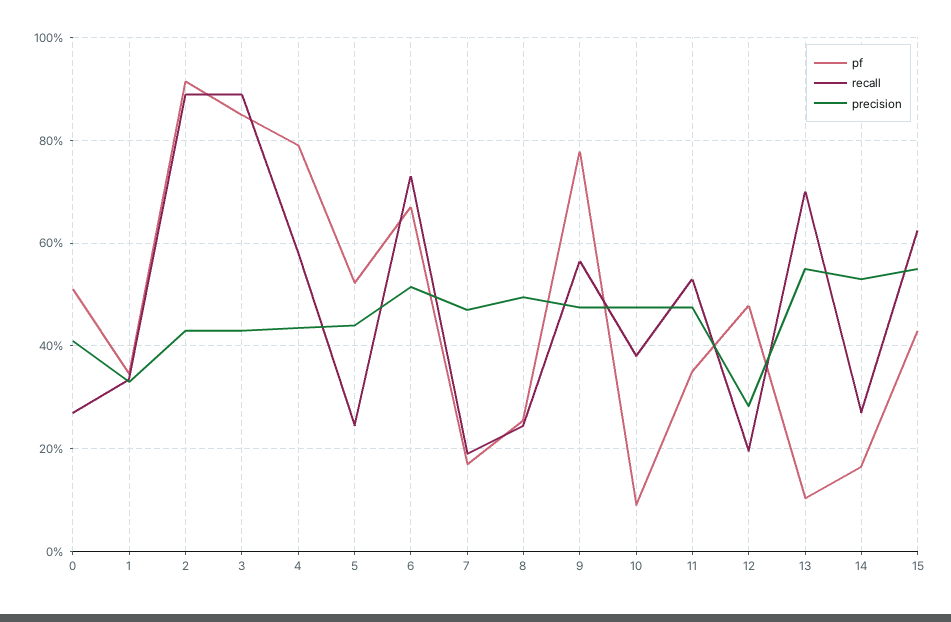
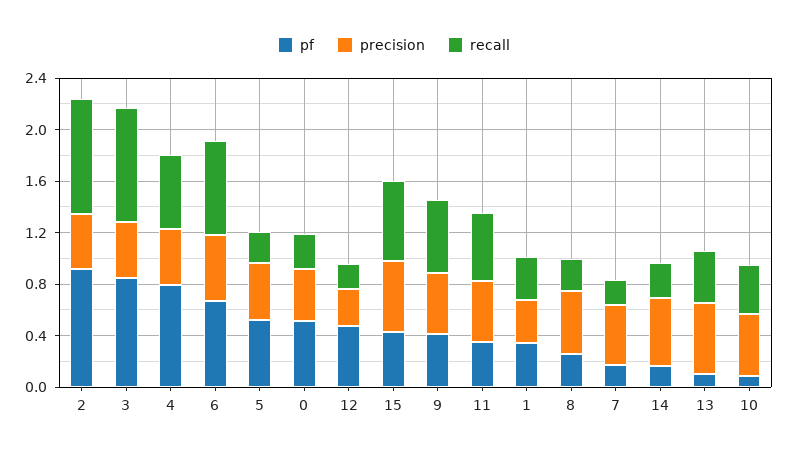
pf, 9: 0.78 -> 0.4
recall, 13: 0.7 -> 0.4

